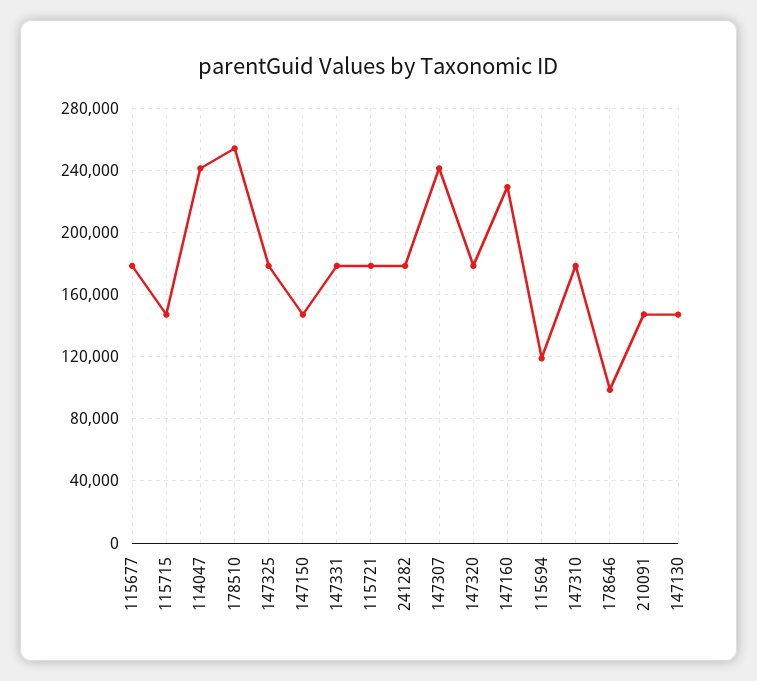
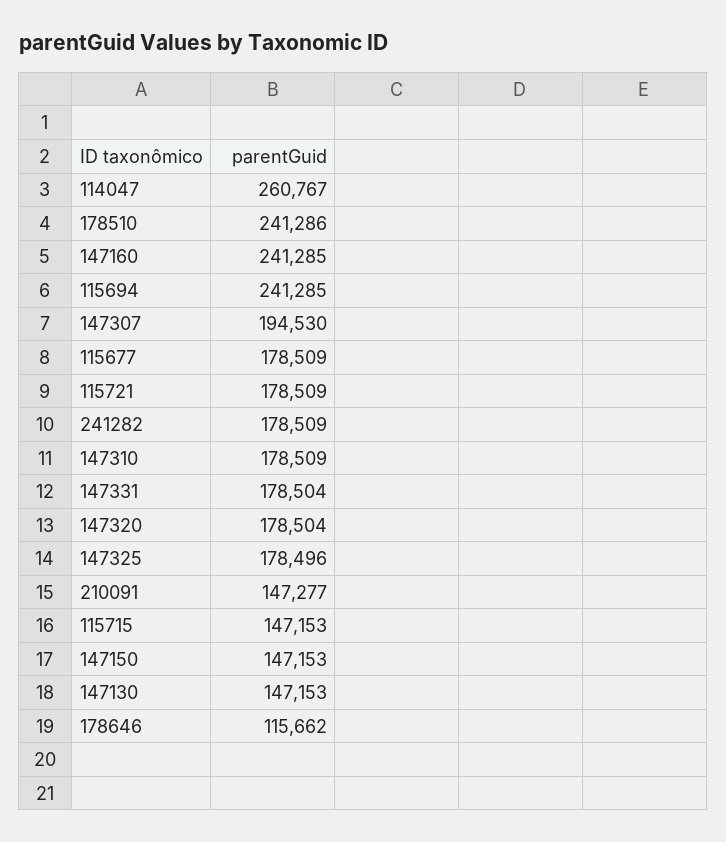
114047: 240000 -> 260767
178510: 255000 -> 241286
147307: 240000 -> 194530
147160: 230000 -> 241285
115694: 120000 -> 241285
178646: 100000 -> 115662

